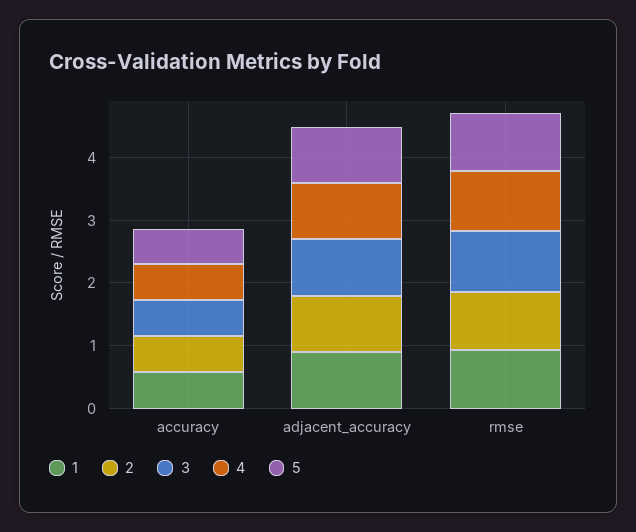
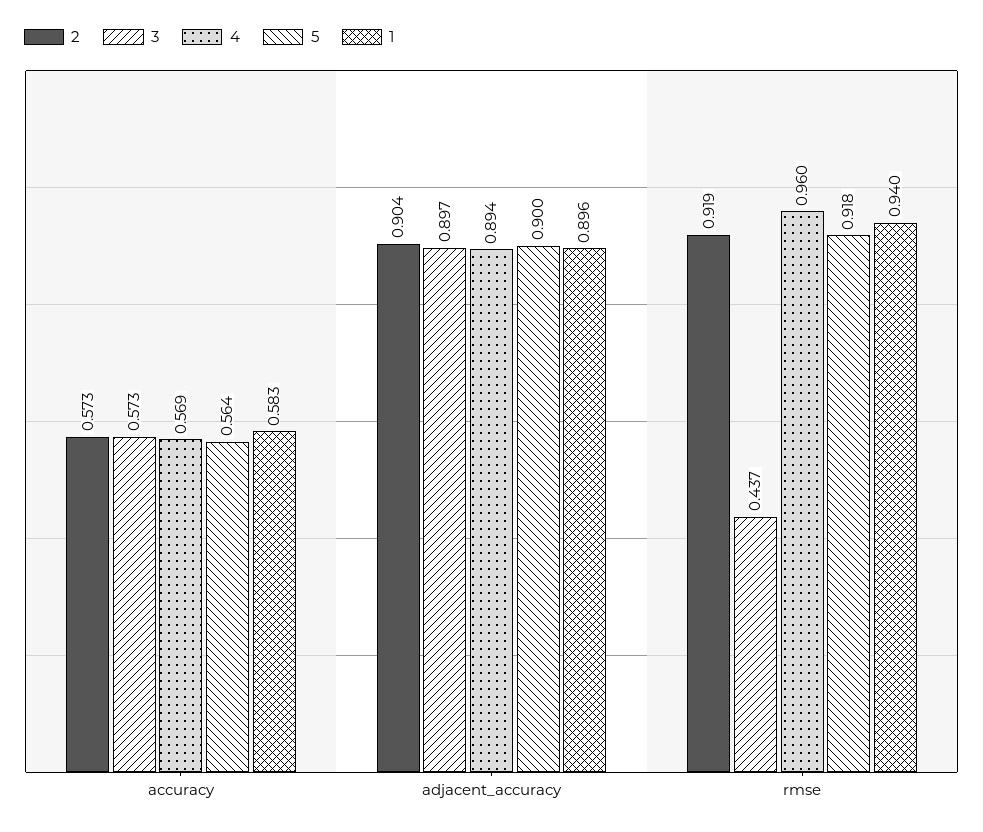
3, rmse: 1 -> 0.437

